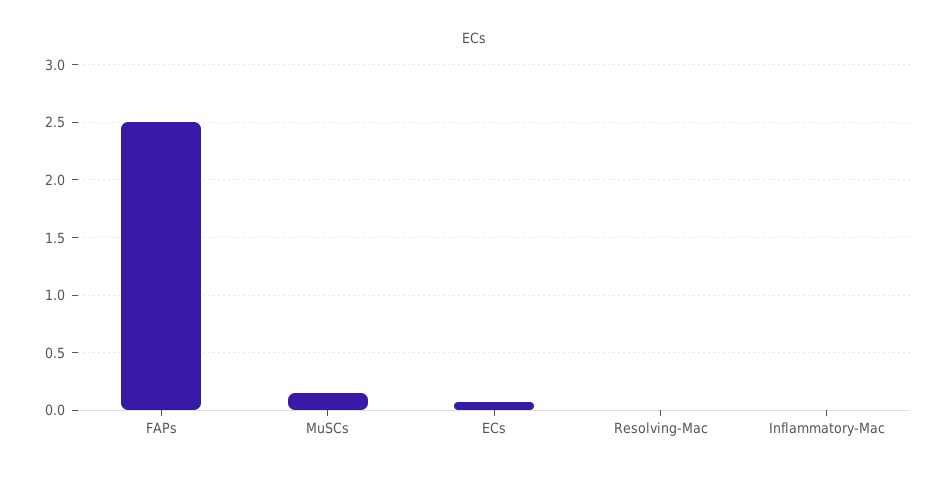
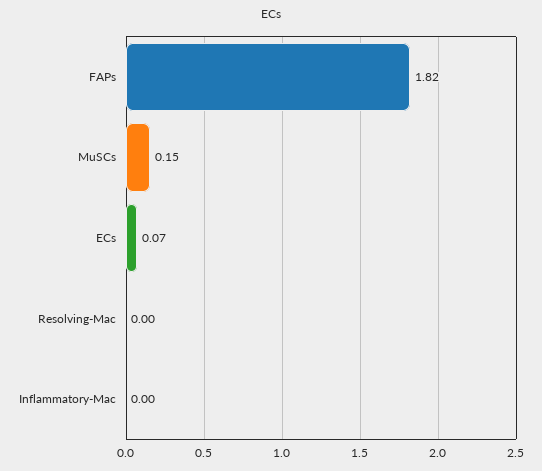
FAPs: 2.5 -> 1.82

